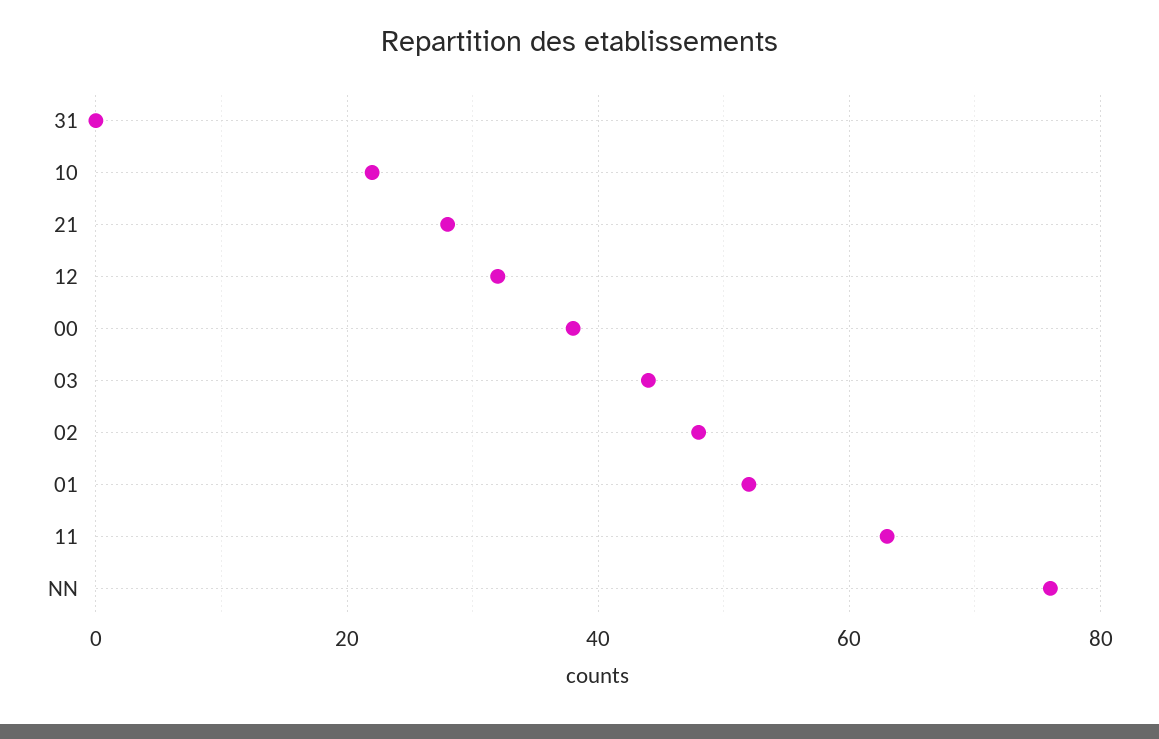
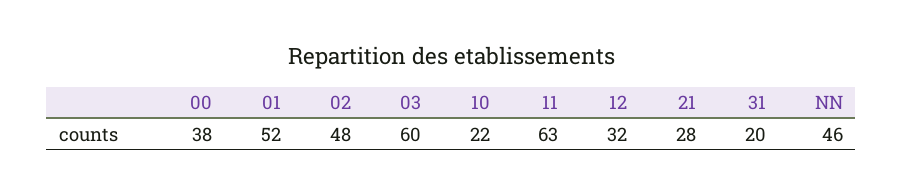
31: 0 -> 20
03: 45 -> 60
NN: 75 -> 46

